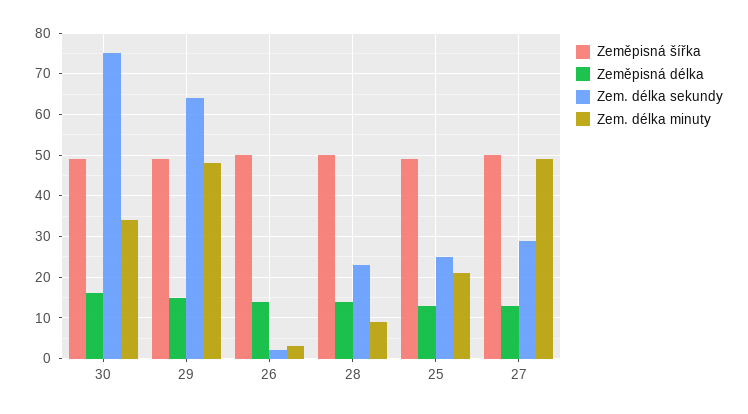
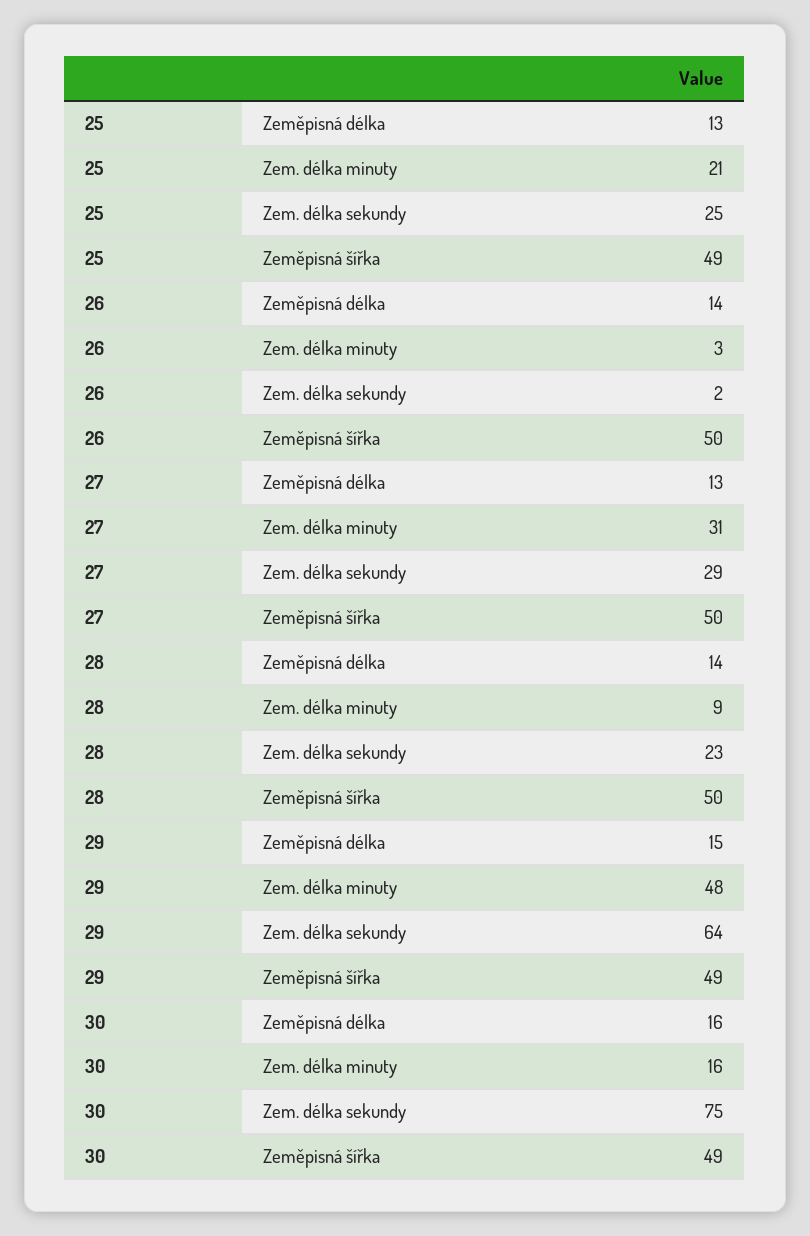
Zem. délka minuty, 30: 35 -> 16
Zem. délka minuty, 27: 50 -> 31

